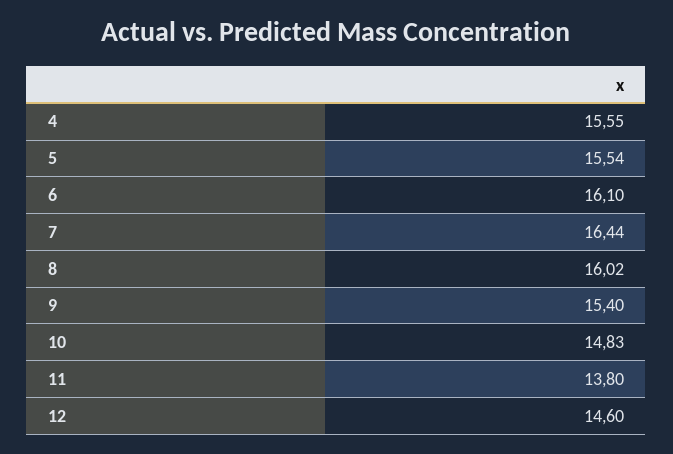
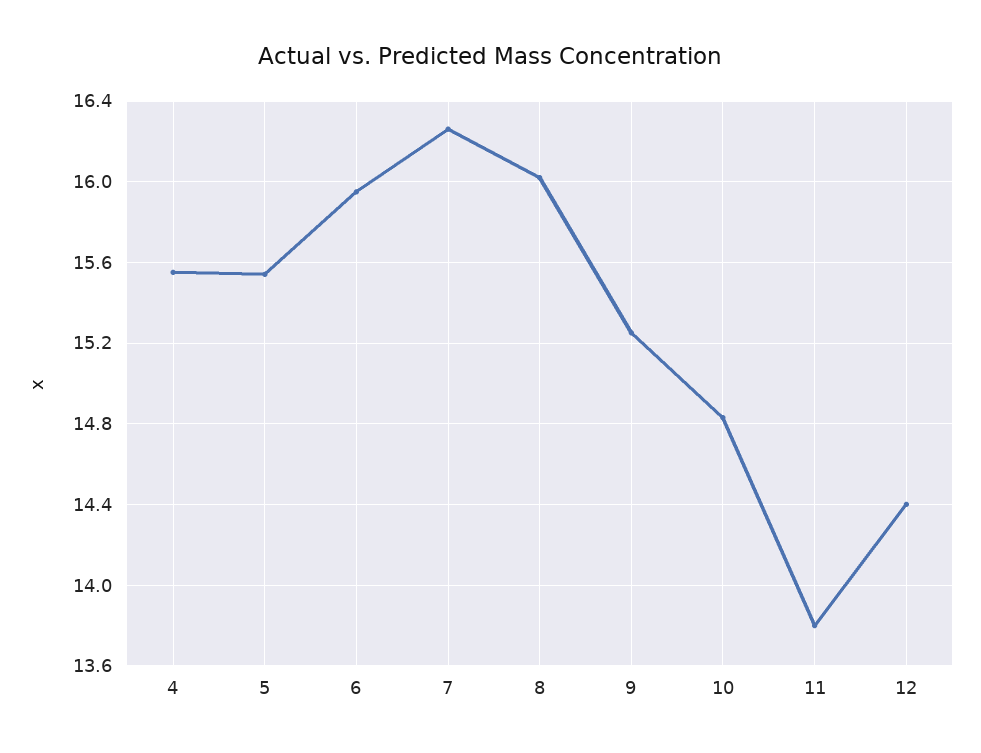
6: 16.1 -> 15.95
7: 16.44 -> 16.25
9: 15.4 -> 15.25
12: 14.6 -> 14.4

